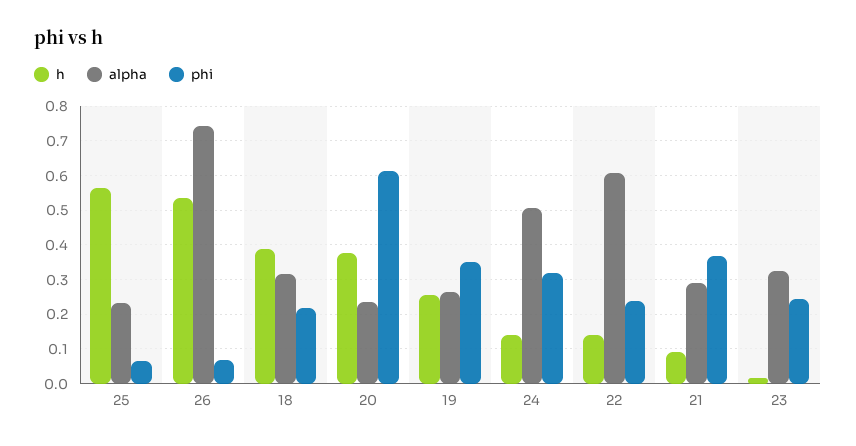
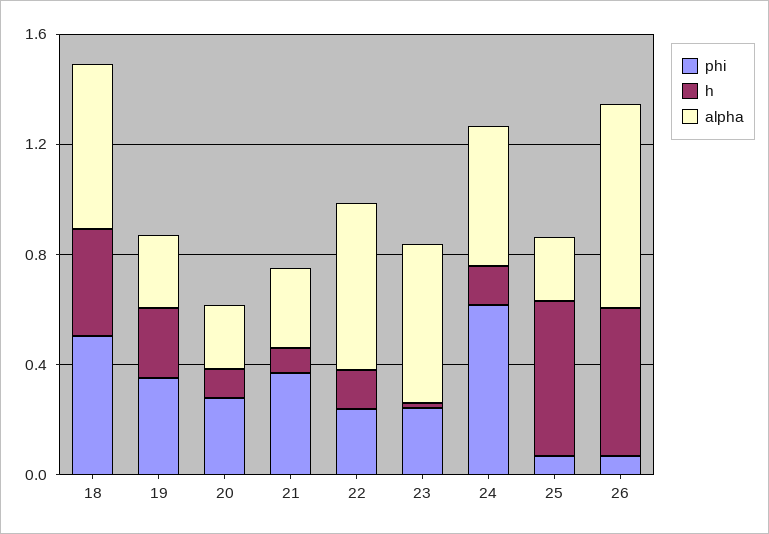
alpha, 18: 0.32 -> 0.6
phi, 18: 0.22 -> 0.5
h, 20: 0.38 -> 0.1
phi, 20: 0.62 -> 0.3
phi, 24: 0.32 -> 0.6
alpha, 23: 0.32 -> 0.6

